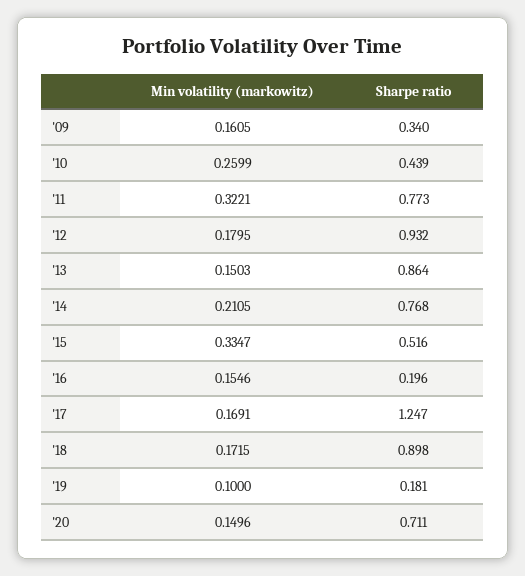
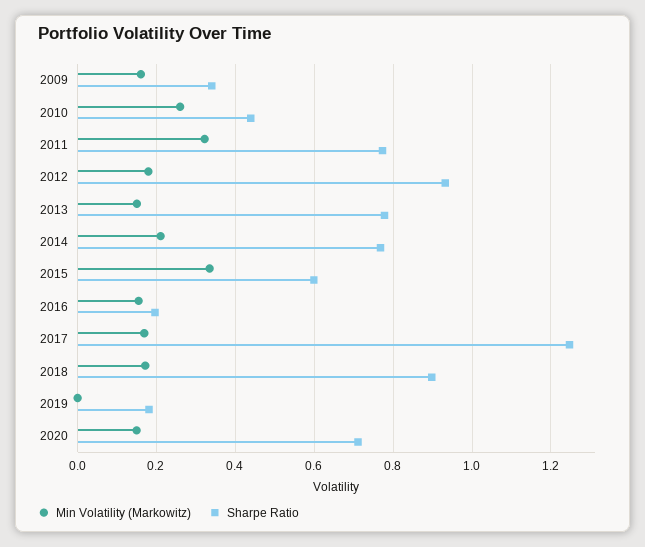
Sharpe ratio, '13: 0.864 -> 0.78
Sharpe ratio, '15: 0.516 -> 0.6
Min volatility (markowitz), '19: 0.1 -> 0

